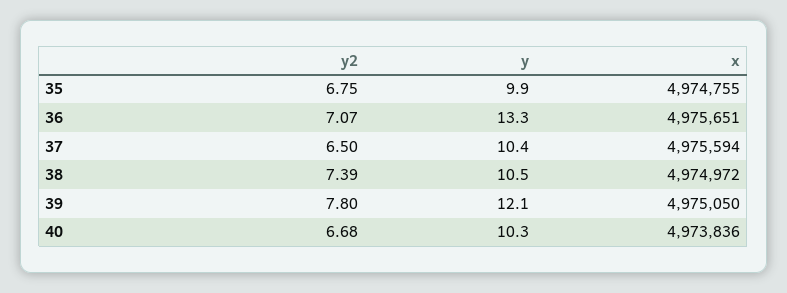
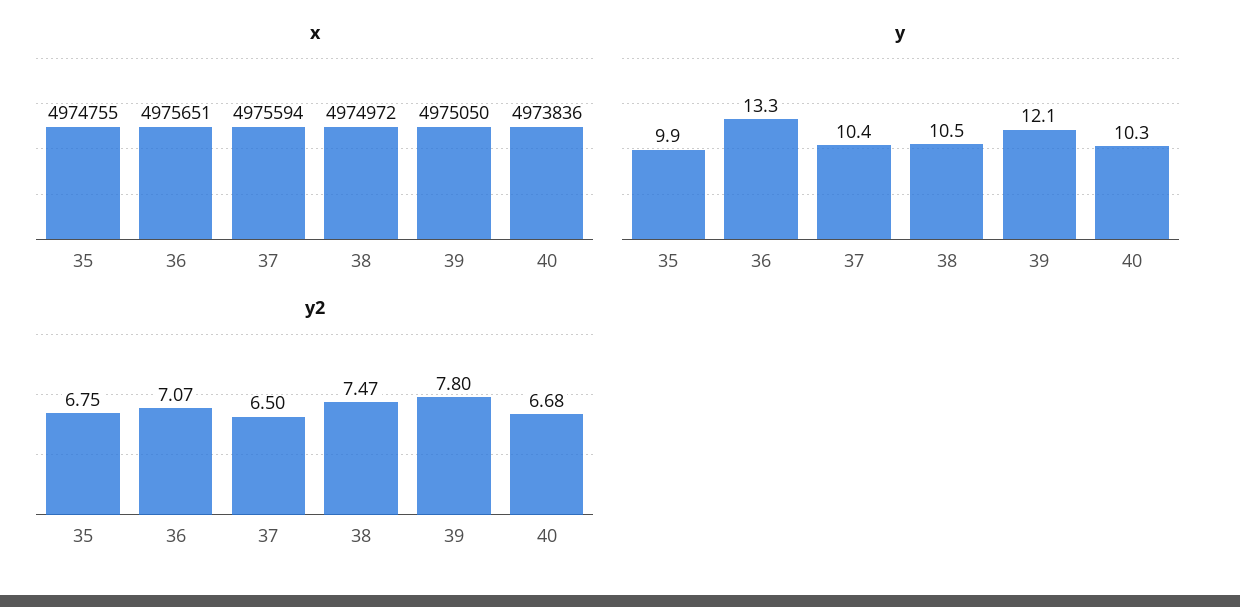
y2, 38: 7.39 -> 7.47

